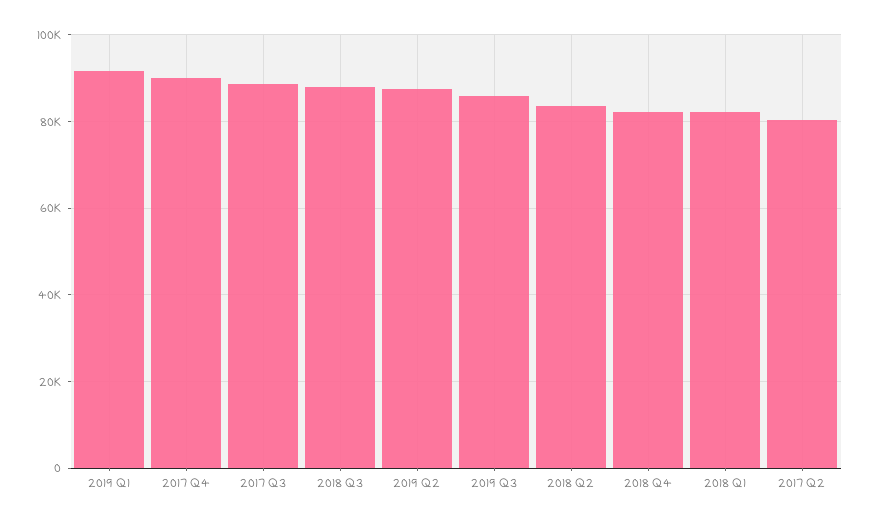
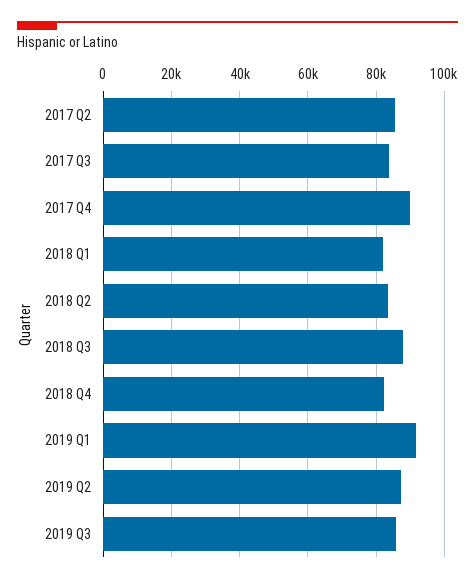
2017 Q3: 88000 -> 84000
2017 Q2: 80000 -> 86000

